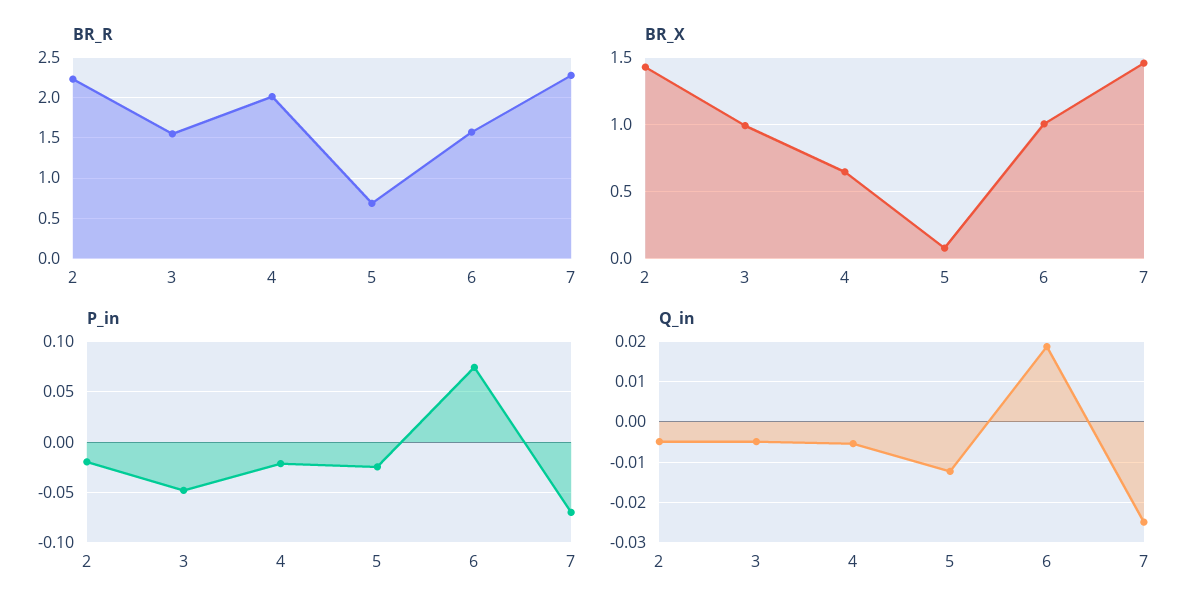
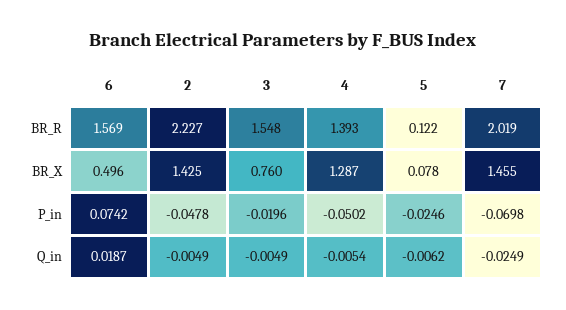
BR_R, 4: 2 -> 1.393
BR_R, 5: 0.7 -> 0.122
BR_R, 7: 2.3 -> 2.019
BR_X, 3: 1 -> 0.76
BR_X, 4: 0.65 -> 1.287
BR_X, 6: 1 -> 0.496
P_in, 2: -0.02 -> -0.0478
P_in, 3: -0.05 -> -0.0196
P_in, 4: -0.02 -> -0.0502
Q_in, 5: -0.012 -> -0.0062

